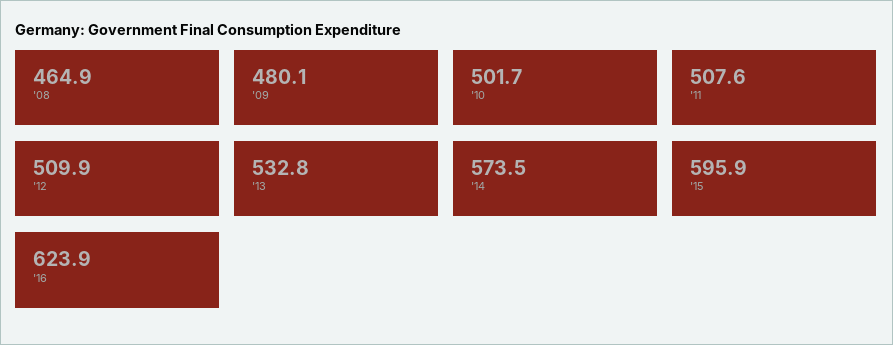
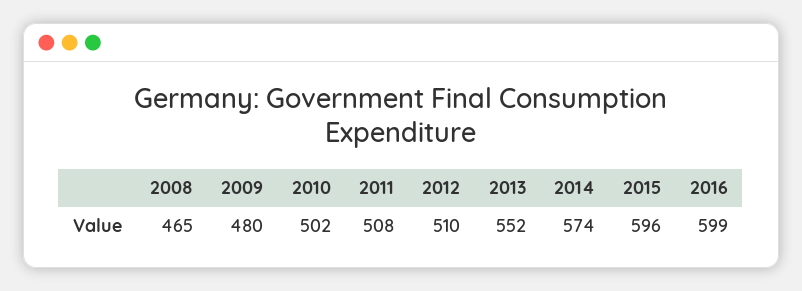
'13: 532.8 -> 552
'16: 623.9 -> 599

